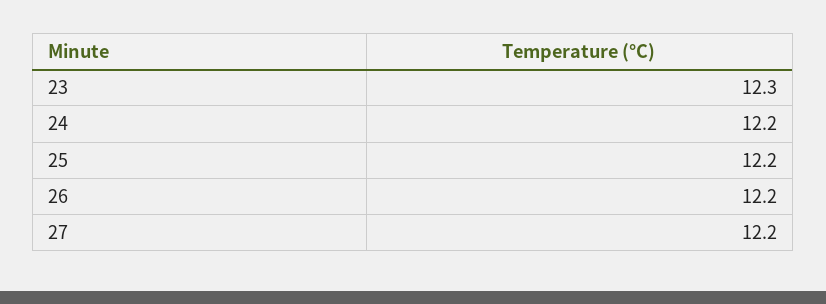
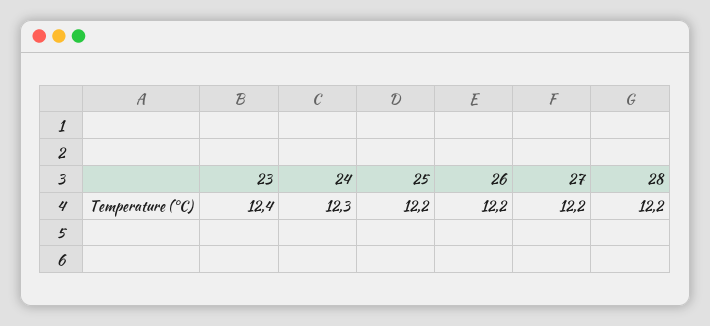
23: 12.3 -> 12.4
24: 12.2 -> 12.3
28: none -> 12.2

